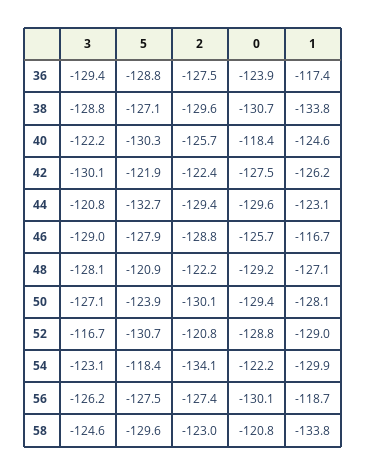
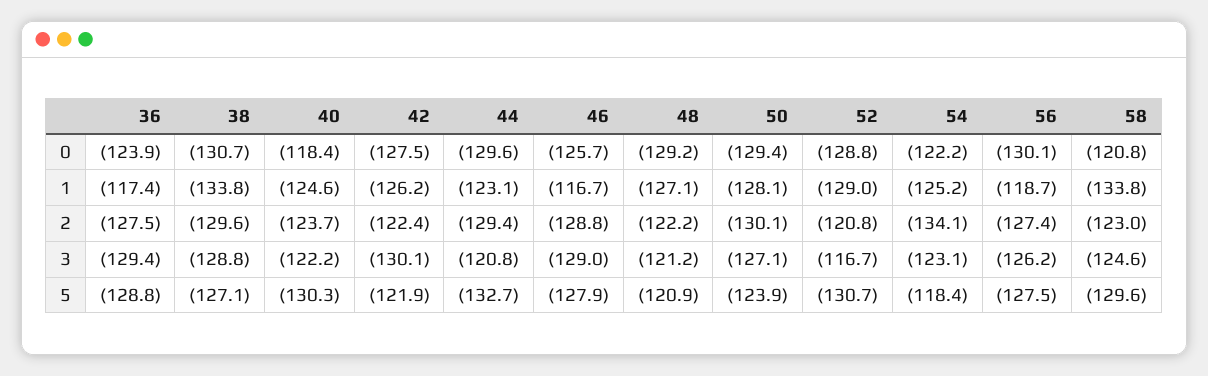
2, 40: -125.7 -> -123.7
3, 48: -128.1 -> -121.2
1, 54: -129.9 -> -125.2

